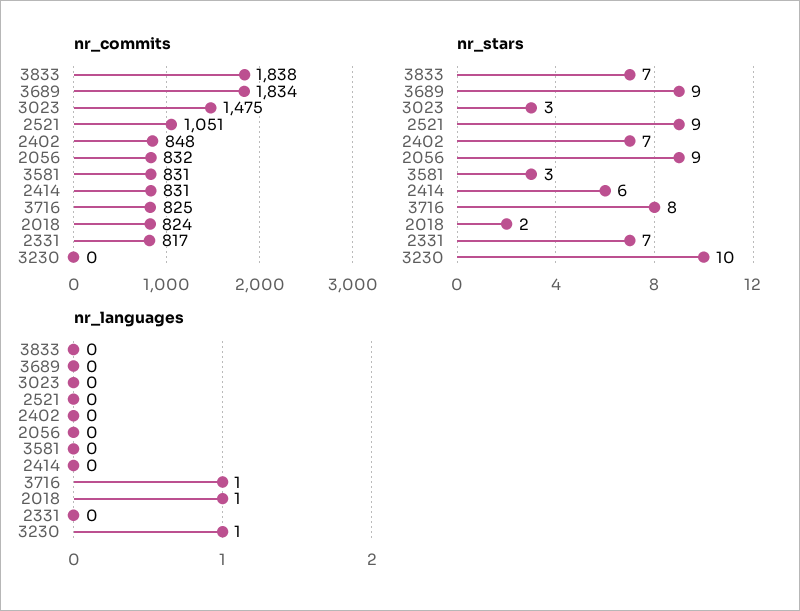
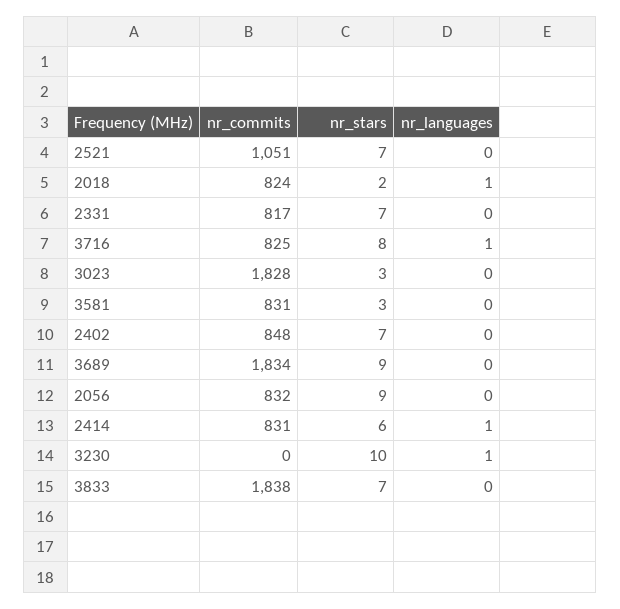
nr_commits, 3023: 1475 -> 1828
nr_stars, 2521: 9 -> 7
nr_languages, 2414: 0 -> 1

